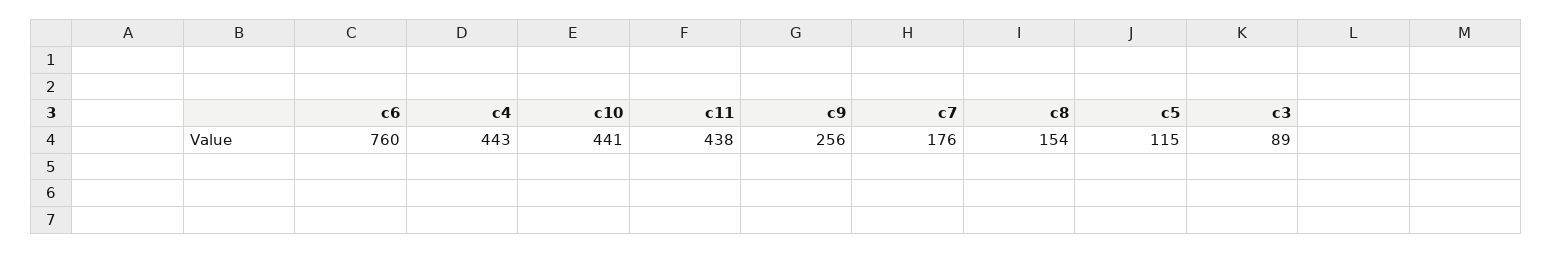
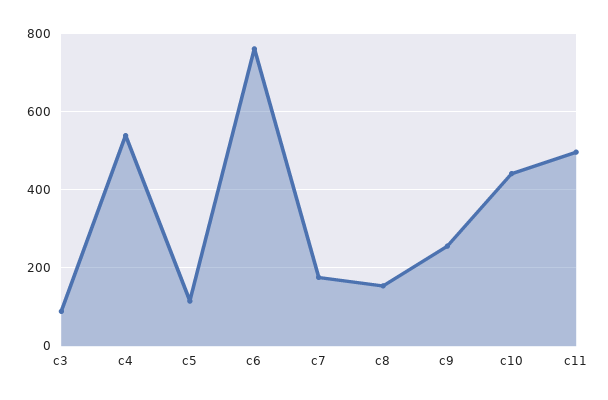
c4: 443 -> 540
c11: 438 -> 500

